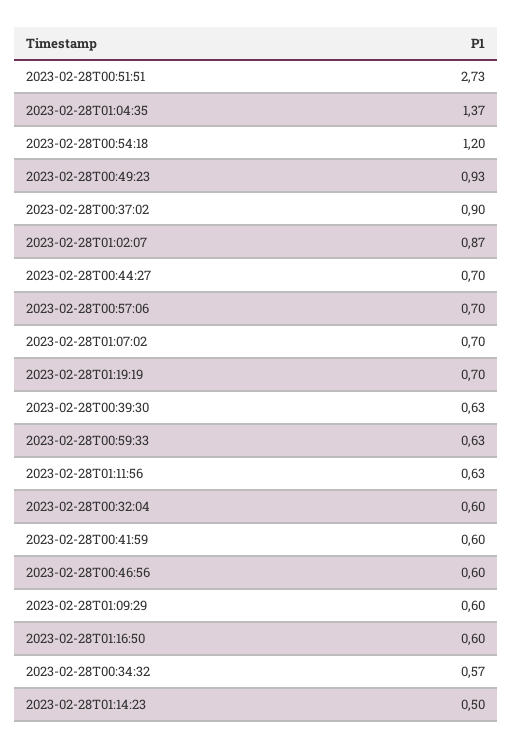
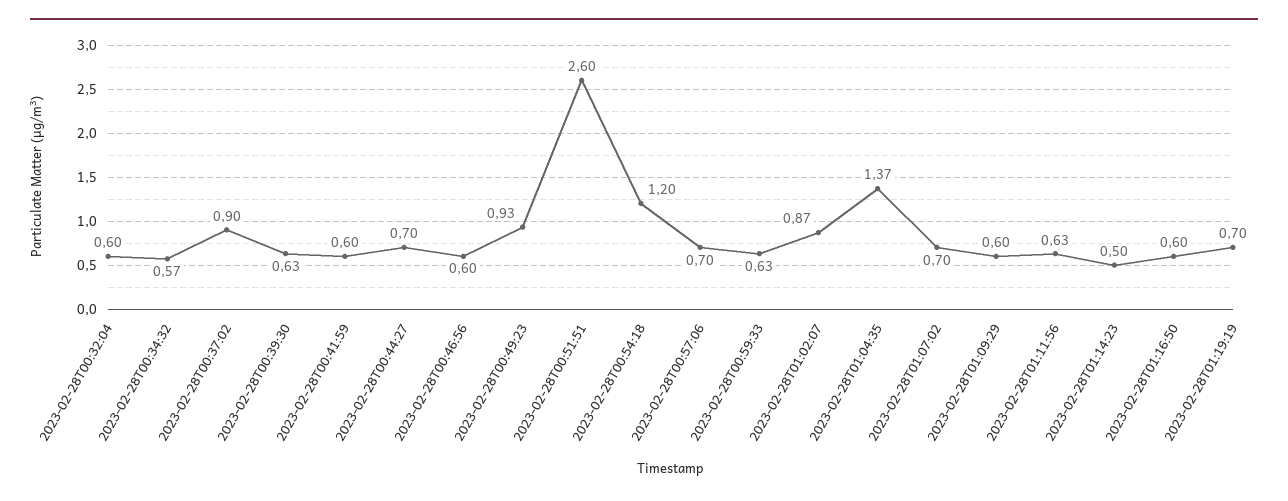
2023-02-28T00:51:51: 2.73 -> 2.6

